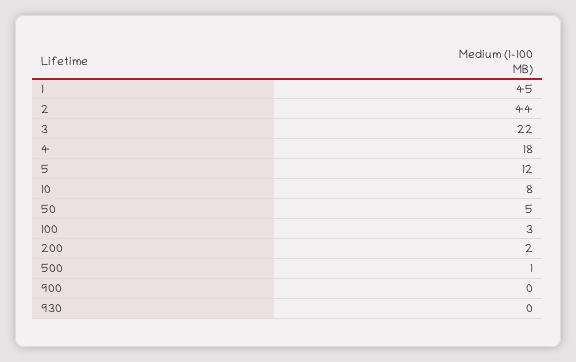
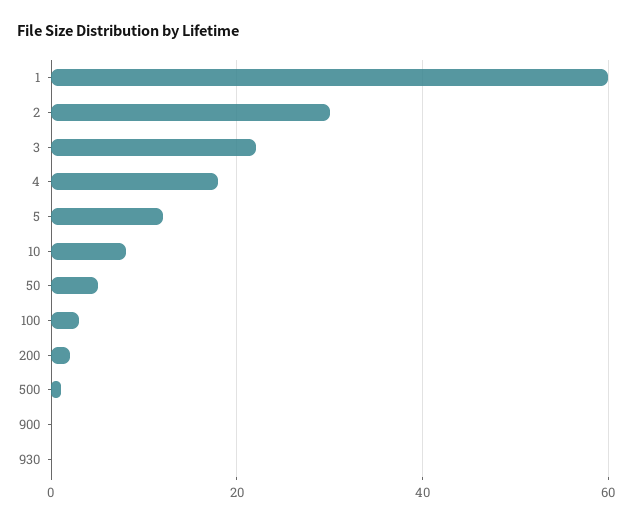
1: 45 -> 60
2: 44 -> 30

